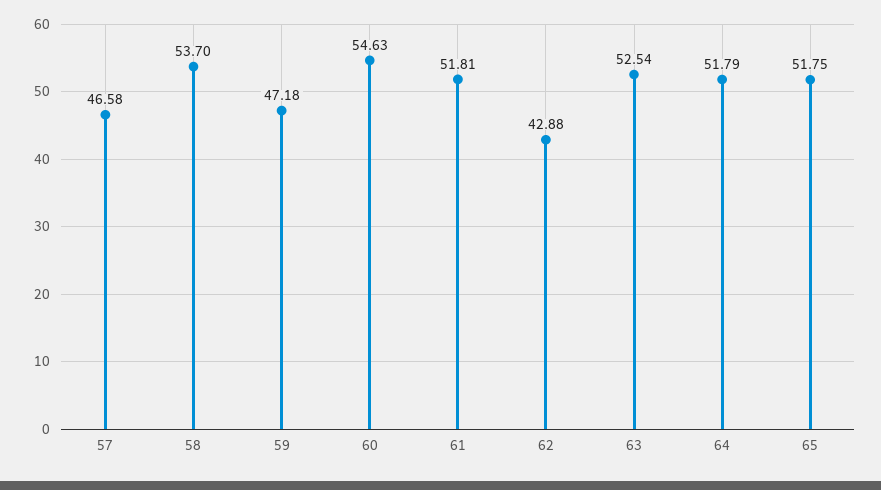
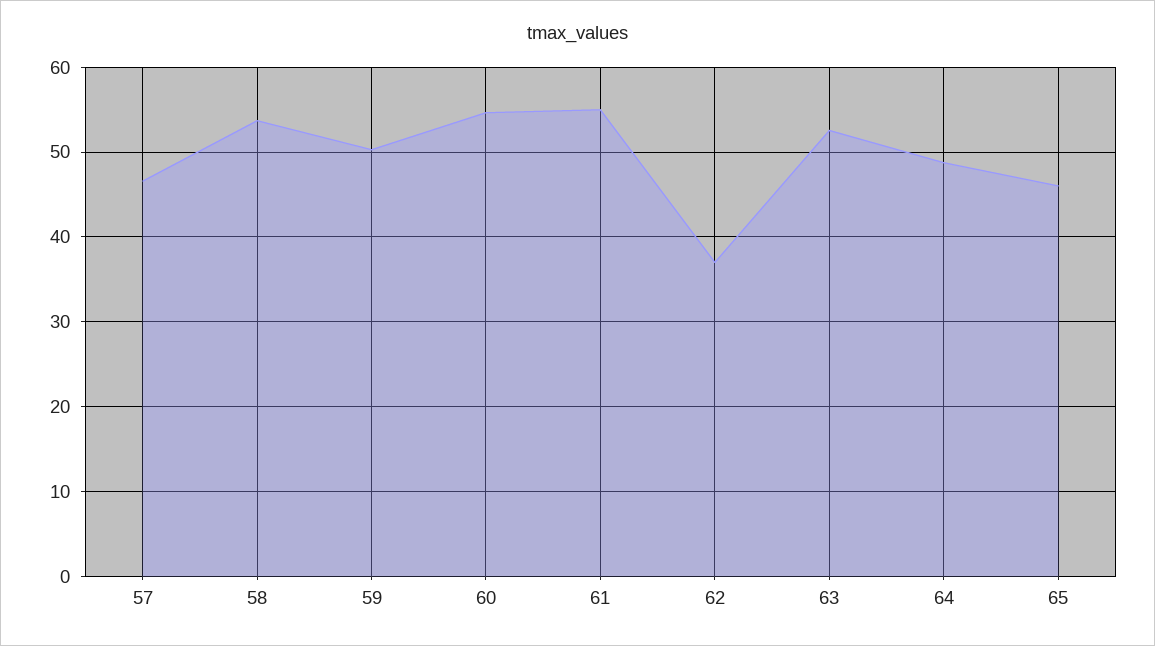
59: 47.18 -> 50
61: 51.81 -> 55
62: 42.88 -> 37
64: 51.79 -> 49
65: 51.75 -> 46

